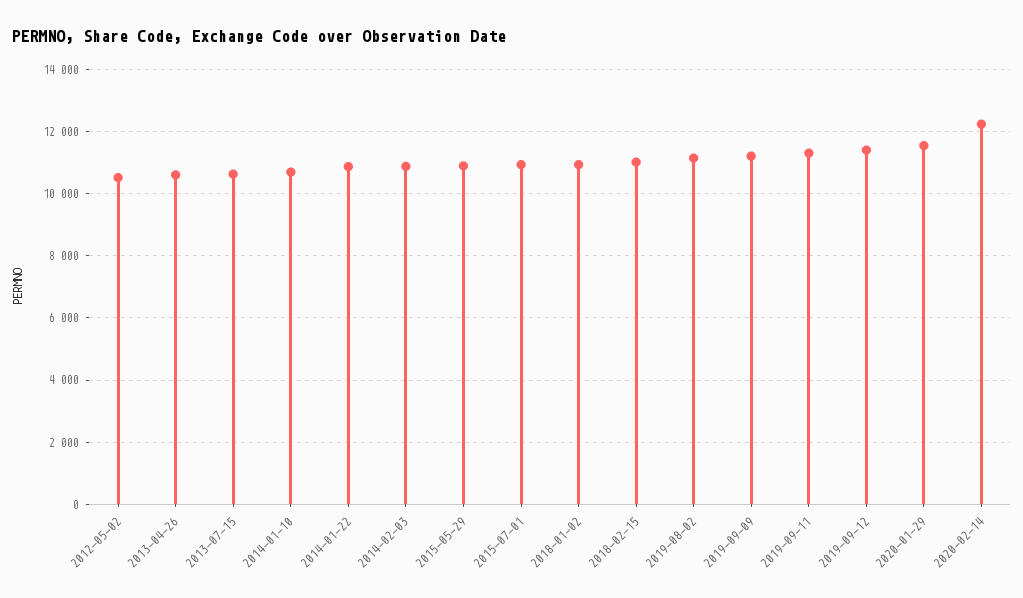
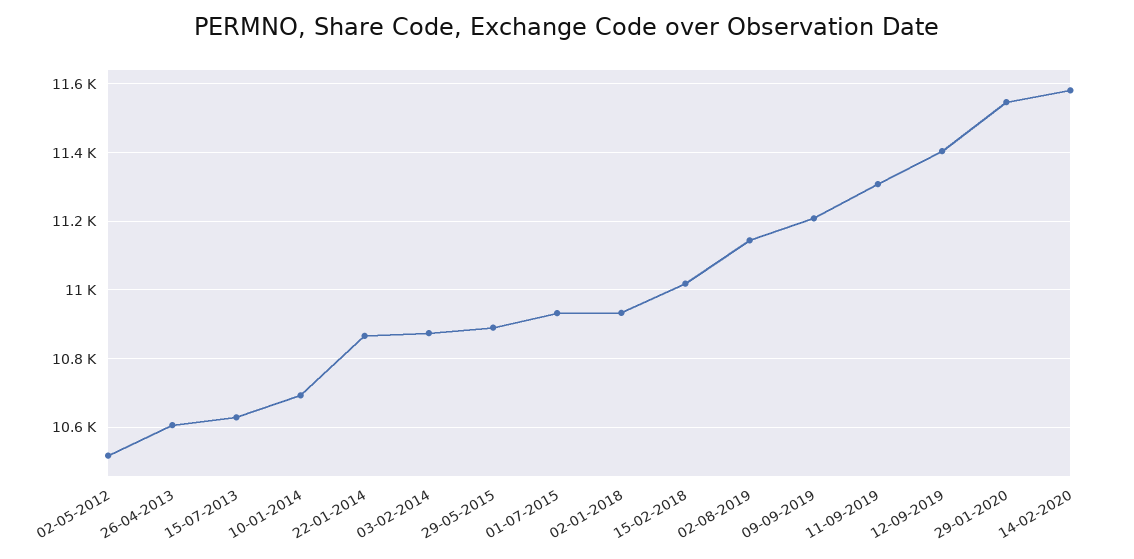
2020-02-14: 12200 -> 11580

